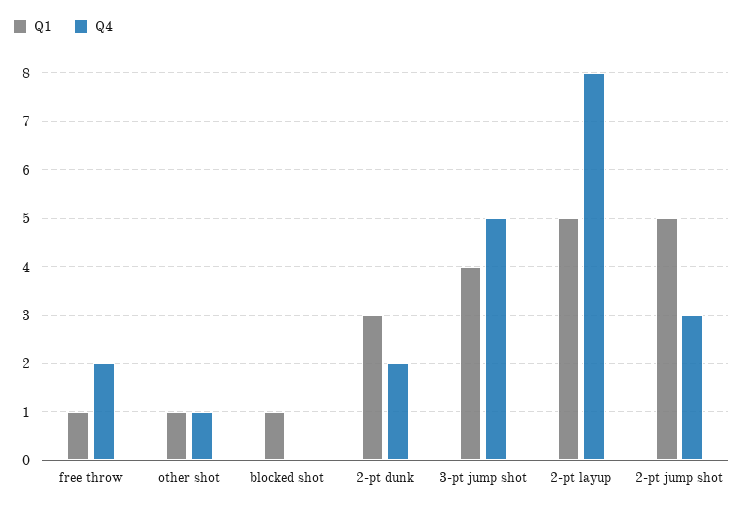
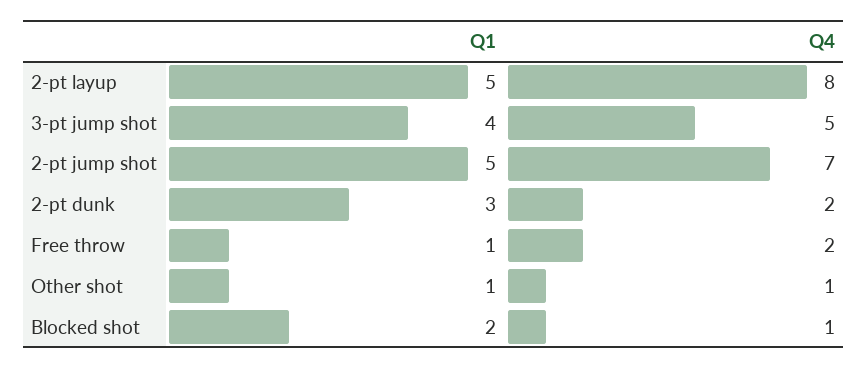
Q1, blocked shot: 1 -> 2
Q4, blocked shot: 0 -> 1
Q4, 2-pt jump shot: 3 -> 7

